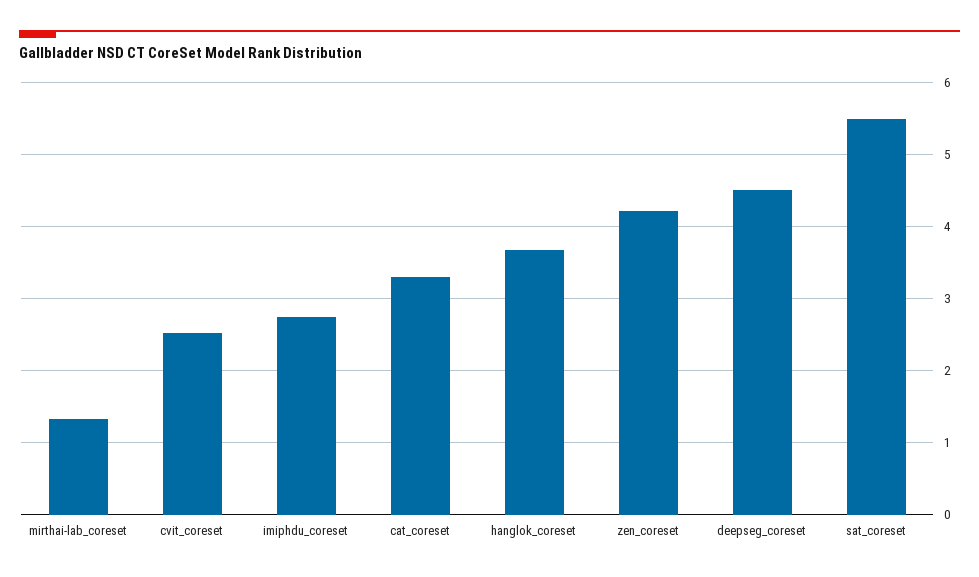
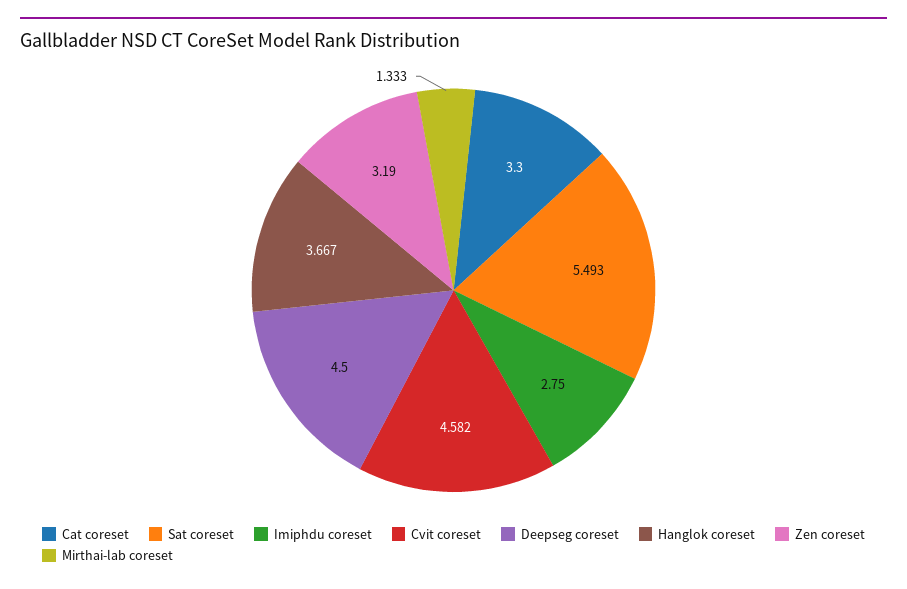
cvit_coreset: 2.5 -> 4.582
zen_coreset: 4.2 -> 3.19

